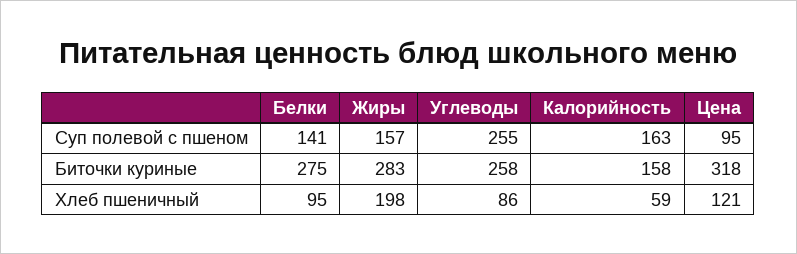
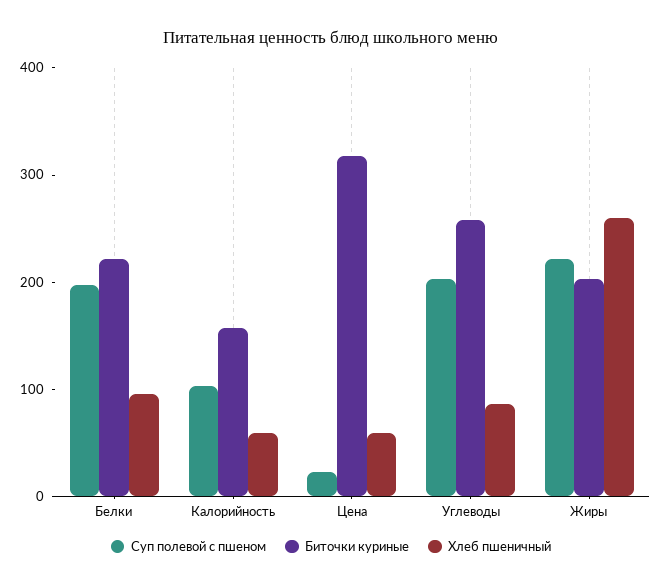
Суп полевой с пшеном, Белки: 141 -> 200
Суп полевой с пшеном, Жиры: 157 -> 220
Суп полевой с пшеном, Углеводы: 255 -> 200
Суп полевой с пшеном, Калорийность: 163 -> 100
Суп полевой с пшеном, Цена: 95 -> 20
Биточки куриные, Белки: 275 -> 220
Биточки куриные, Жиры: 283 -> 200
Хлеб пшеничный, Жиры: 198 -> 260
Хлеб пшеничный, Цена: 121 -> 60

